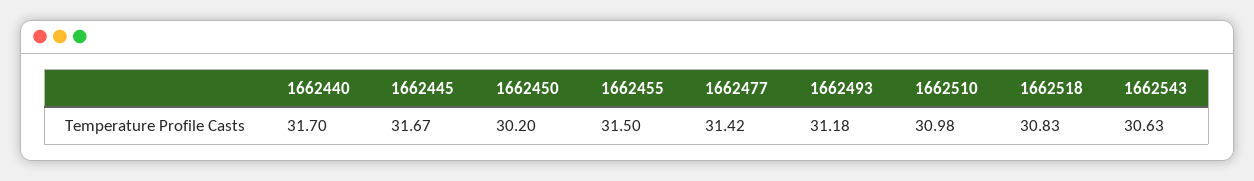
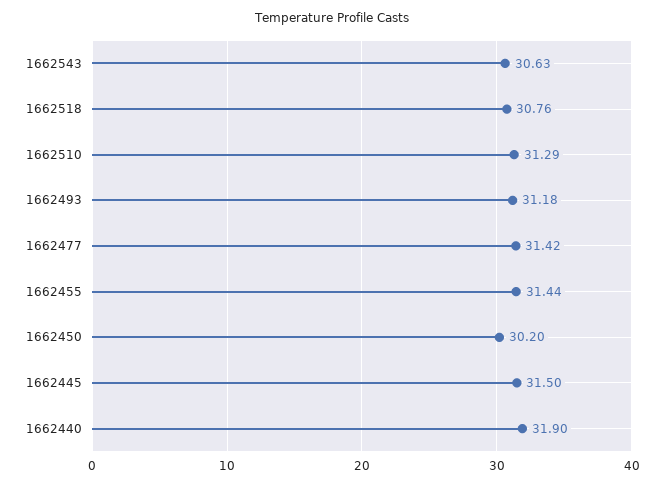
1662440: 31.7 -> 31.9
1662445: 31.67 -> 31.5
1662455: 31.5 -> 31.44
1662510: 30.98 -> 31.29
1662518: 30.83 -> 30.76

